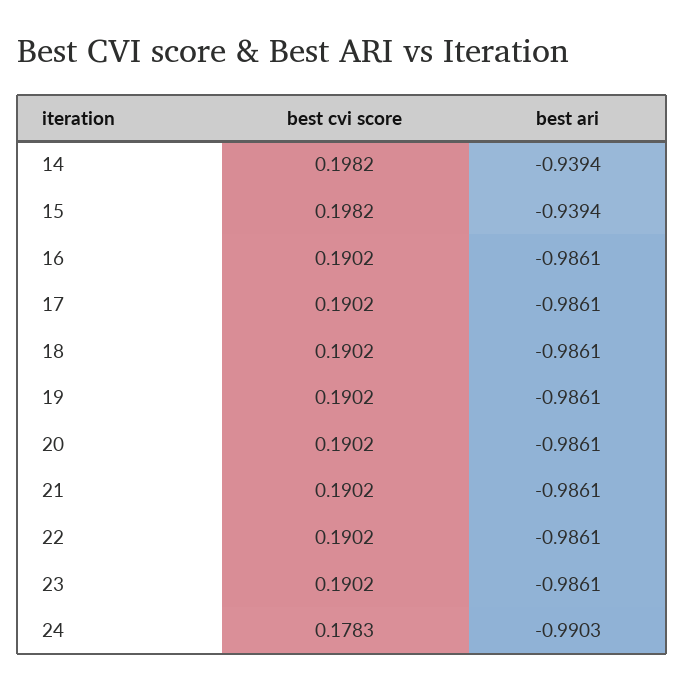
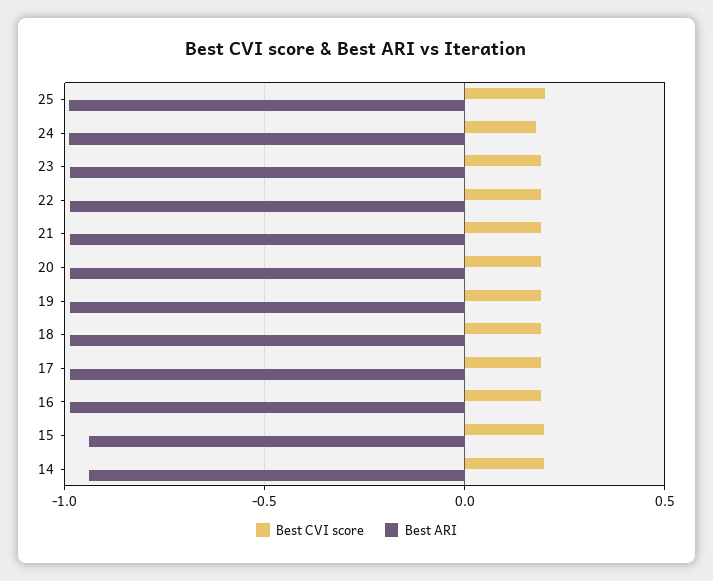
best cvi score, 25: none -> 0.2
best ari, 25: none -> -1

